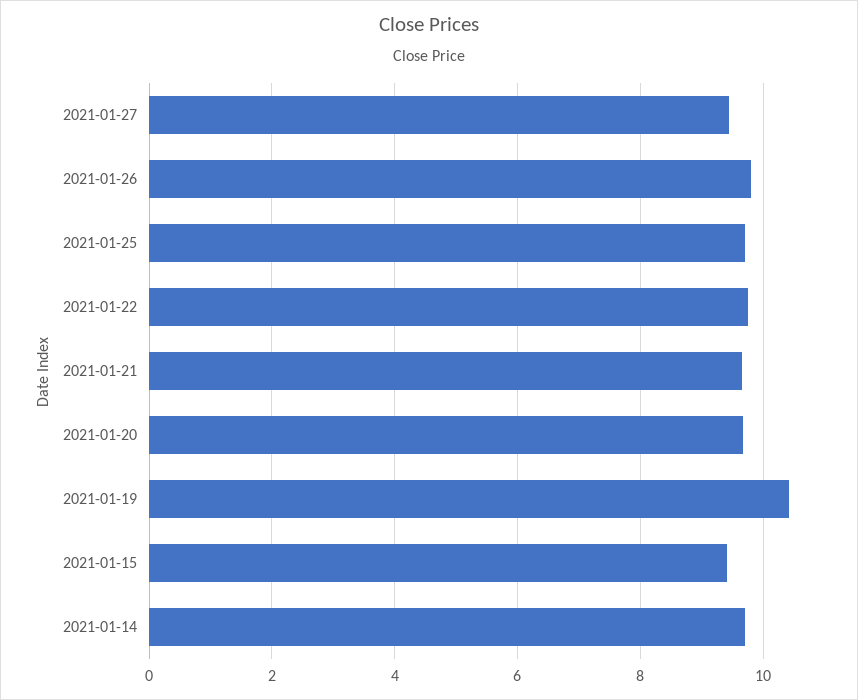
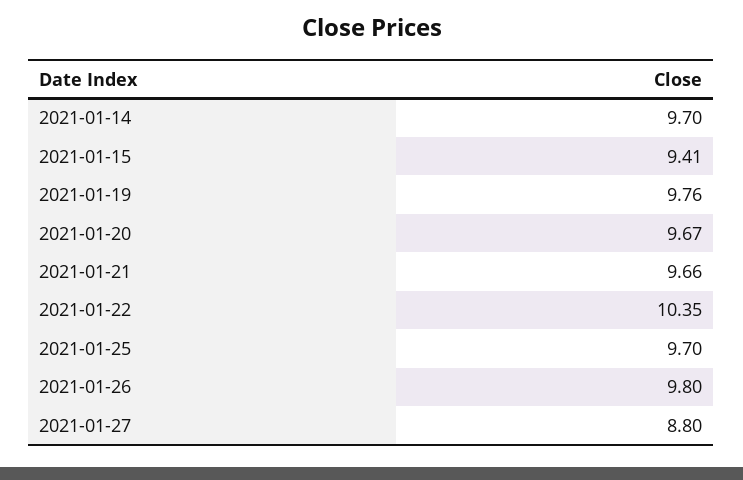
2021-01-27: 9.4 -> 8.8
2021-01-22: 9.8 -> 10.35
2021-01-19: 10.4 -> 9.76

